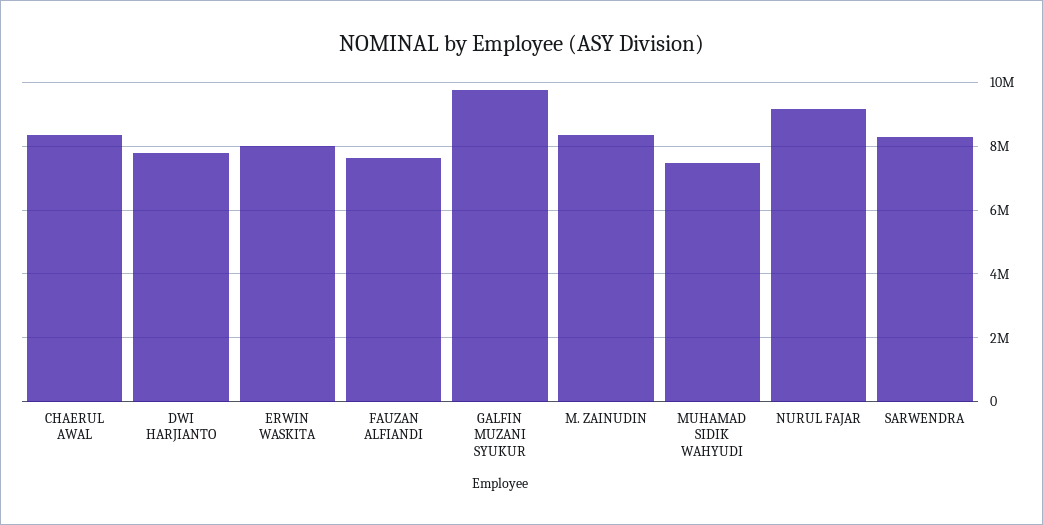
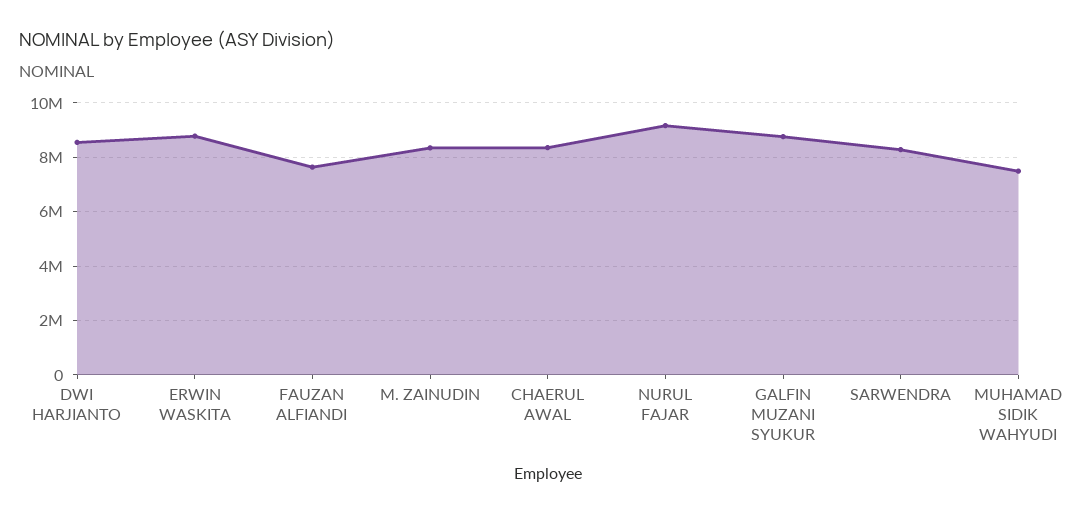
DWI HARJIANTO: 7800000 -> 8500000
ERWIN WASKITA: 8000000 -> 8750000
GALFIN MUZANI SYUKUR: 9800000 -> 8750000

